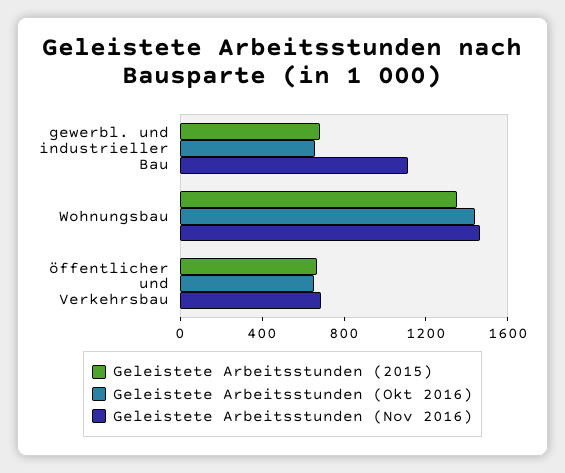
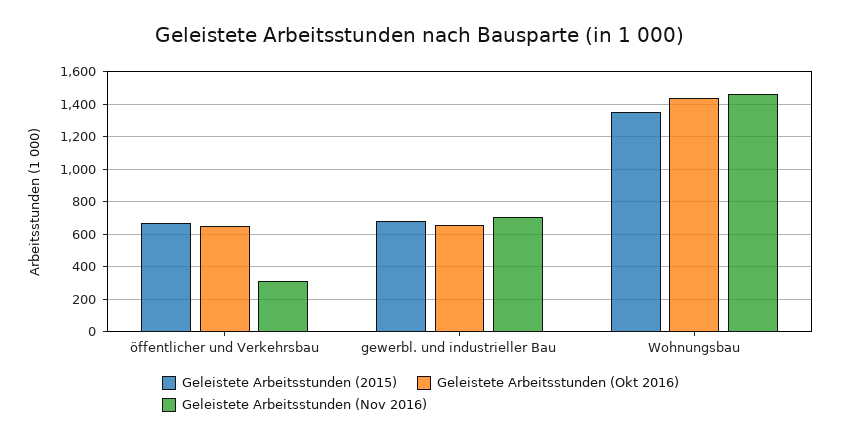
Geleistete Arbeitsstunden (Nov 2016), gewerbl. und industrieller Bau: 1100 -> 700
Geleistete Arbeitsstunden (Nov 2016), öffentlicher und Verkehrsbau: 700 -> 300

